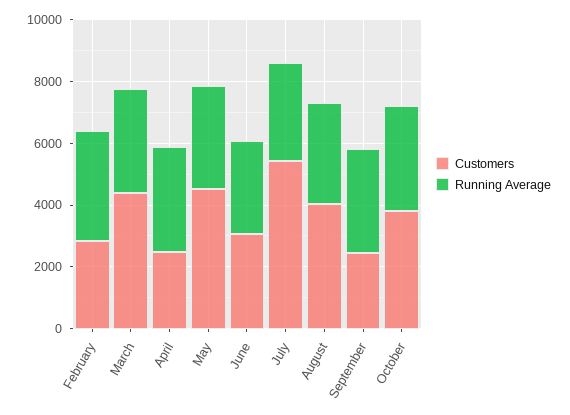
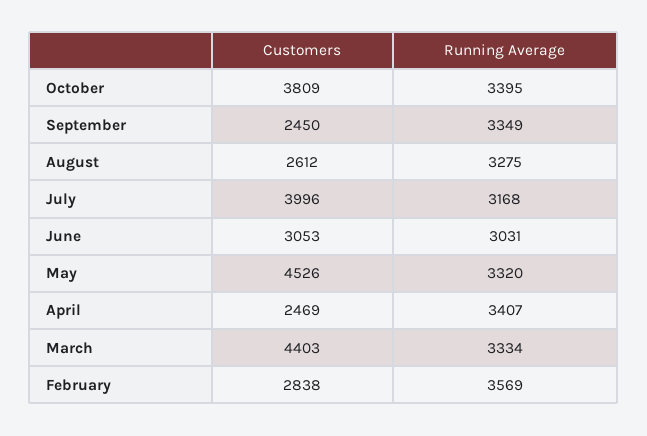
Customers, July: 5500 -> 3996
Customers, August: 4000 -> 2612

